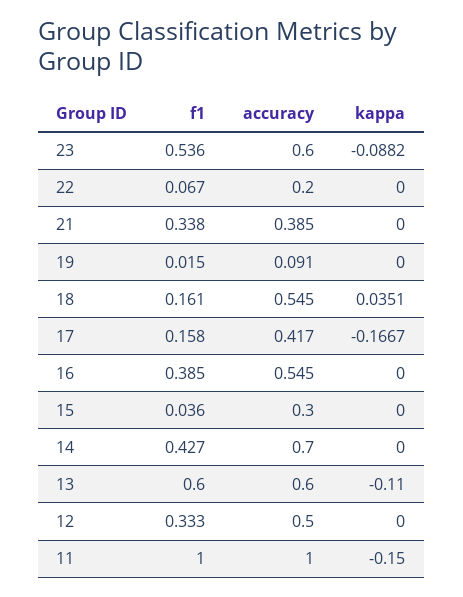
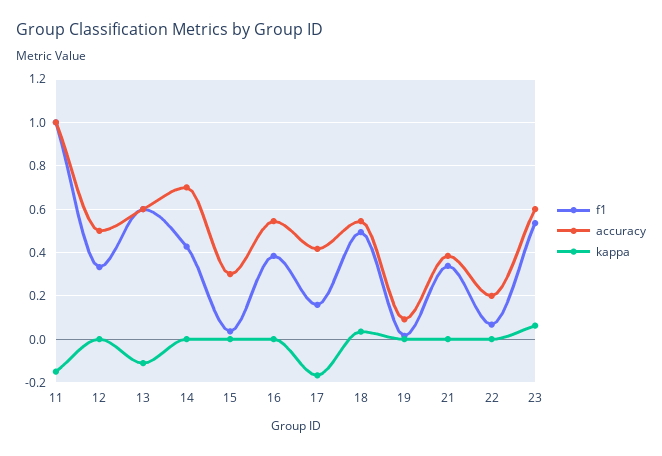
kappa, 23: -0.0882 -> 0.05
f1, 18: 0.161 -> 0.5

